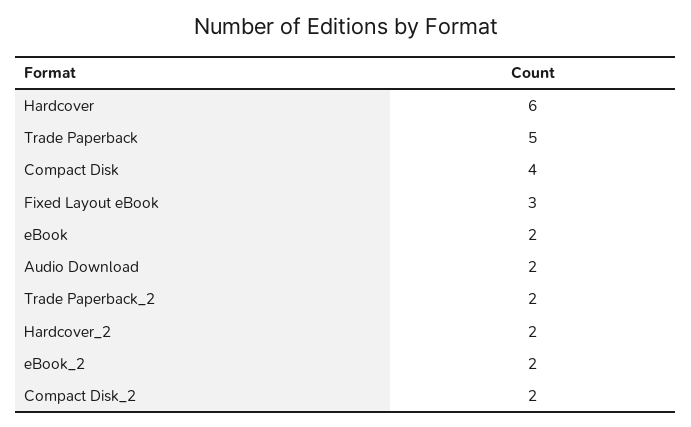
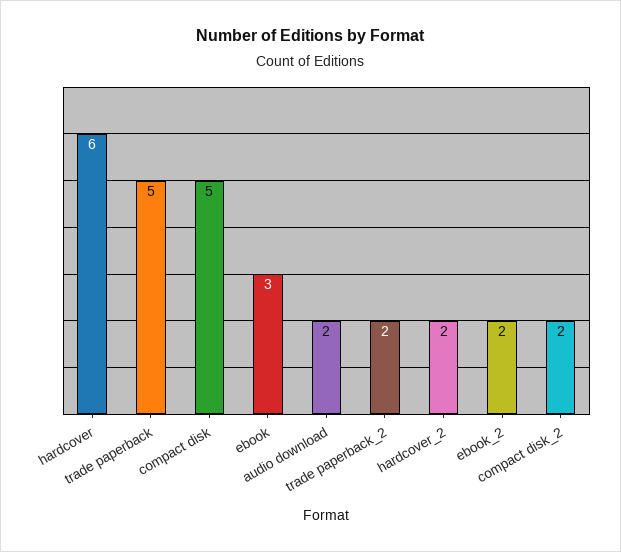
Compact Disk: 4 -> 5
Fixed Layout eBook: 3 -> none
eBook: 2 -> 3

